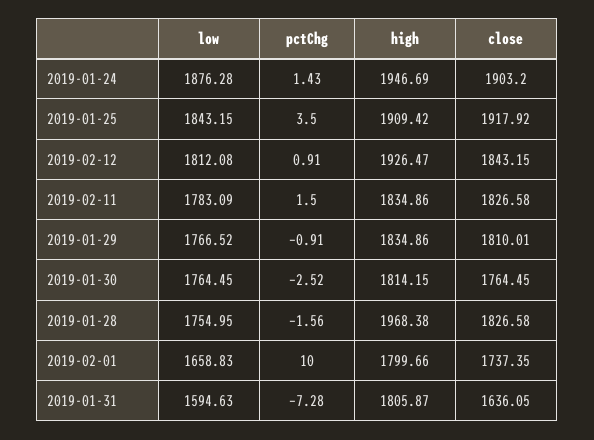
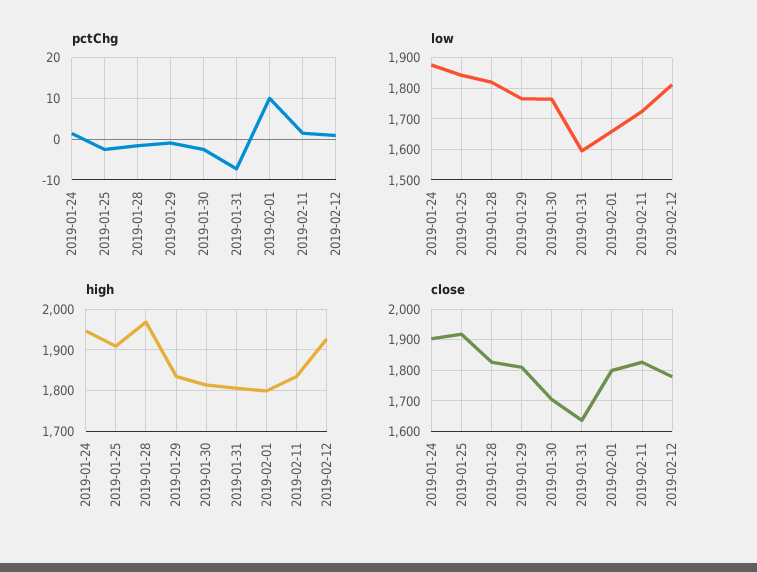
pctChg, 2019-01-25: 3.5 -> -2
close, 2019-02-12: 1843.15 -> 1780
low, 2019-02-11: 1783.09 -> 1720
close, 2019-01-30: 1764.45 -> 1700
low, 2019-01-28: 1754.95 -> 1820
close, 2019-02-01: 1737.35 -> 1800

